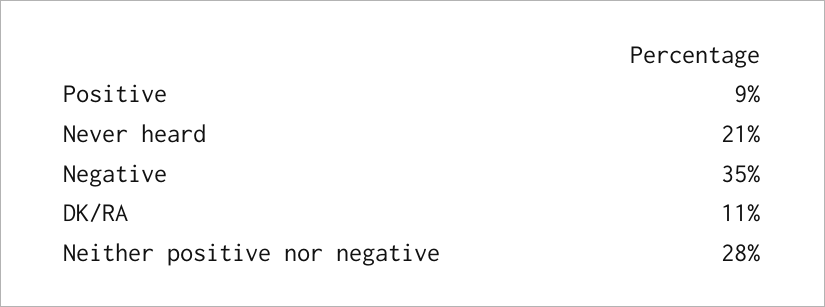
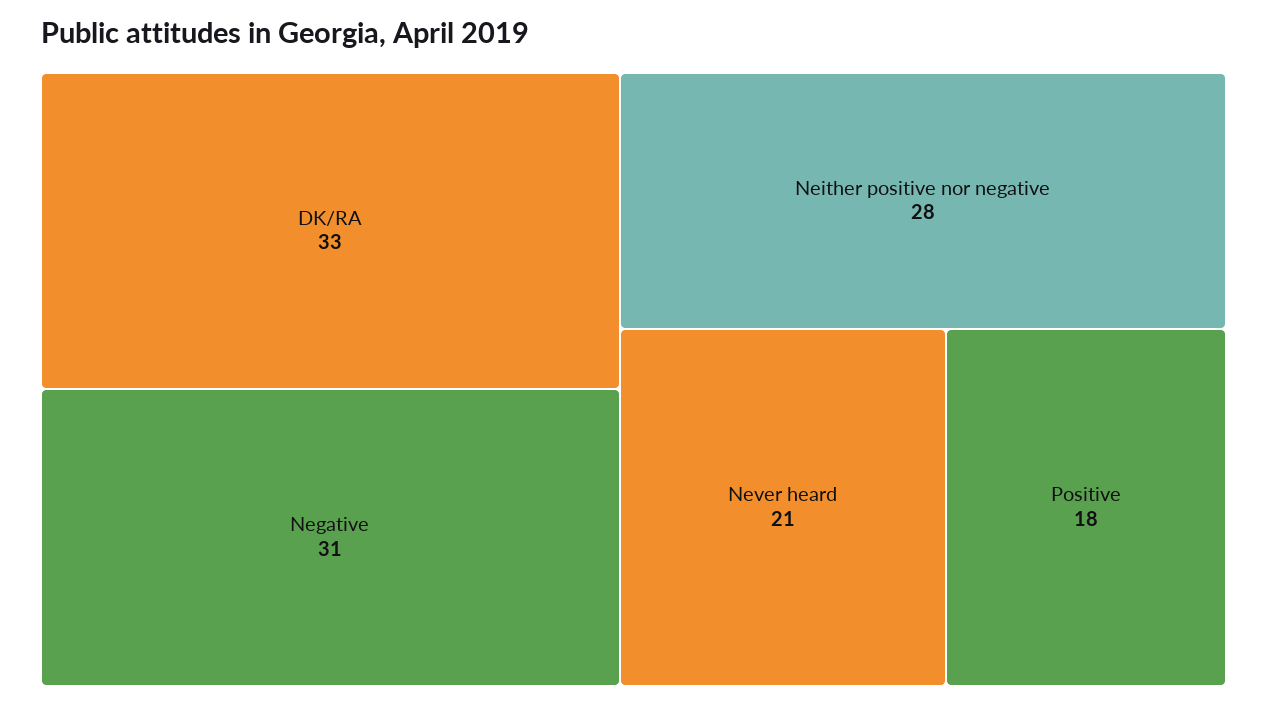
Positive: 9 -> 18
Negative: 35 -> 31
DK/RA: 11 -> 33

